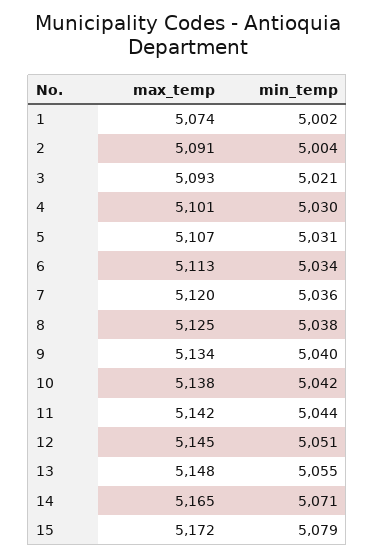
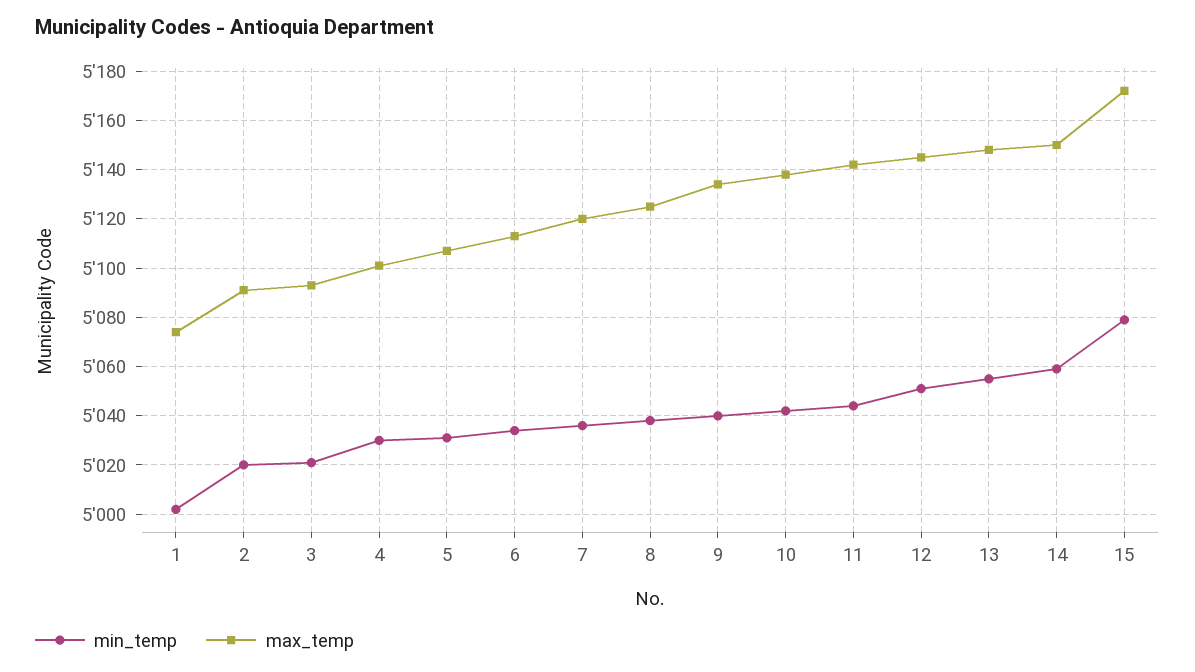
min_temp, 2: 5004 -> 5020
max_temp, 14: 5165 -> 5150
min_temp, 14: 5071 -> 5060

